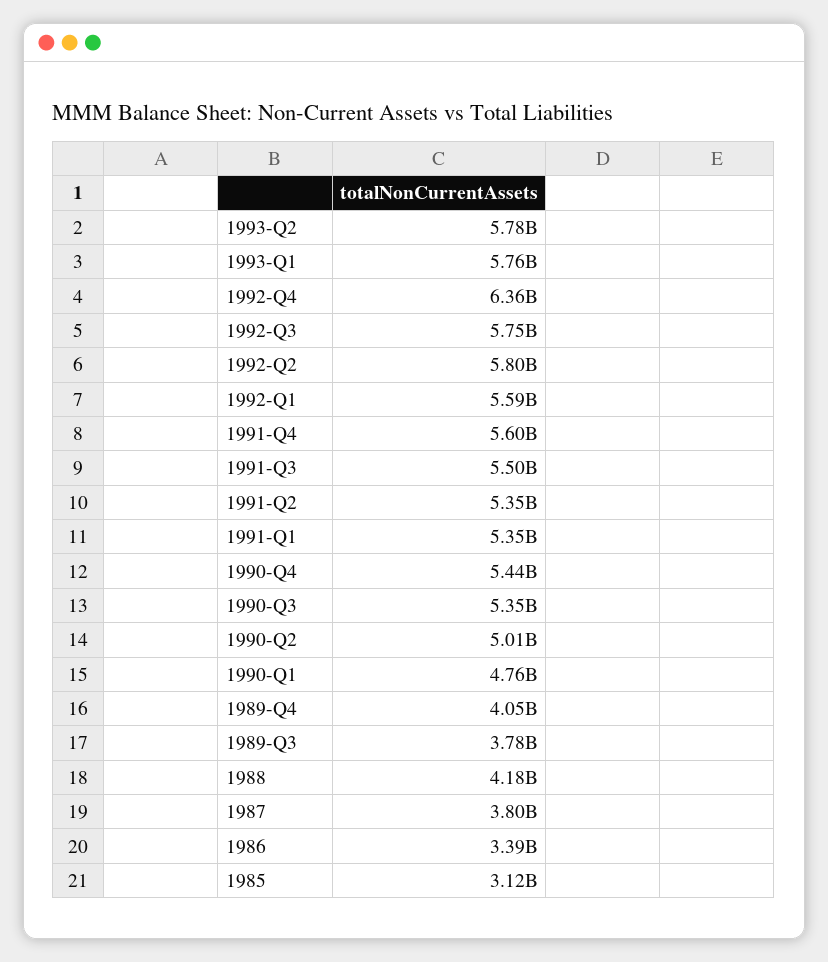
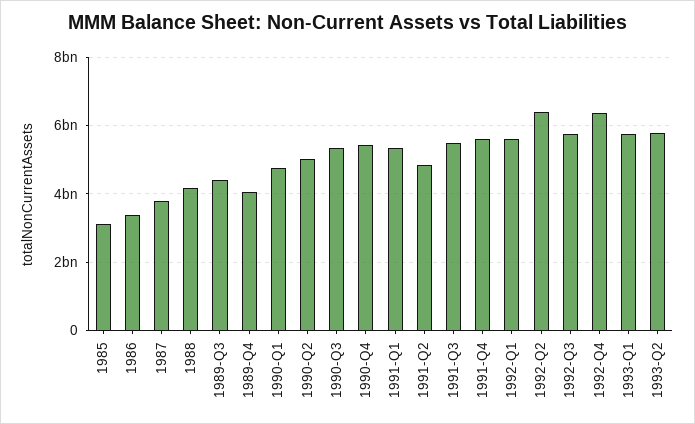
1992-Q2: 5800000000 -> 6400000000
1991-Q2: 5350000000 -> 4800000000
1989-Q3: 3780000000 -> 4400000000

